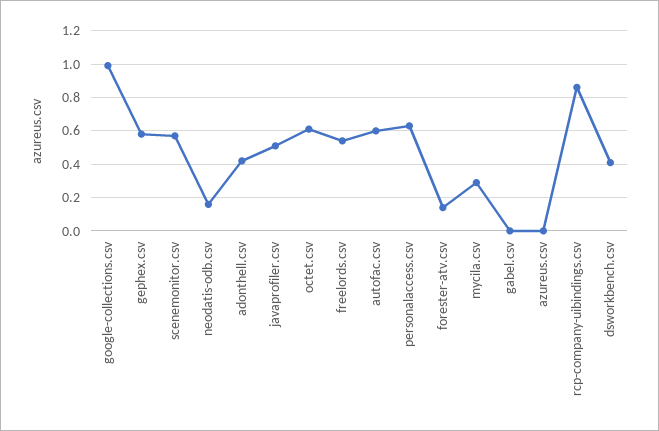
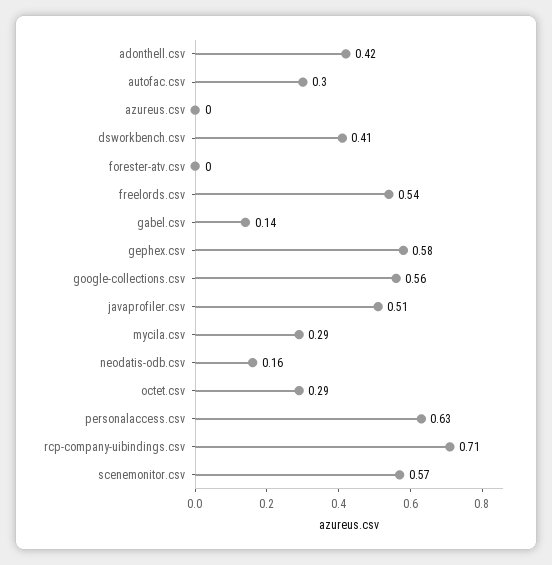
google-collections.csv: 1 -> 0.56
octet.csv: 0.6 -> 0.29
autofac.csv: 0.6 -> 0.3
forester-atv.csv: 0.15 -> 0
gabel.csv: 0 -> 0.14
rcp-company-uibindings.csv: 0.85 -> 0.71

